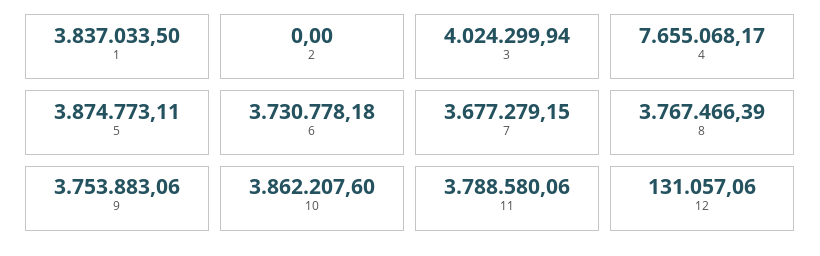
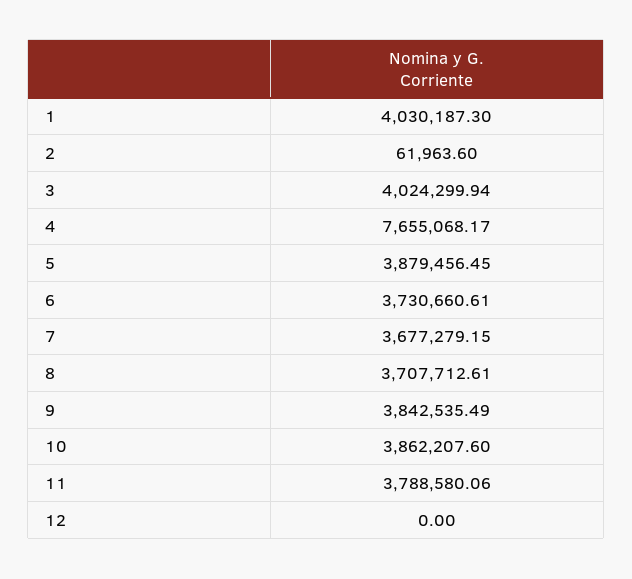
1: 3837033.5 -> 4030187.3
2: 0 -> 61963.6
5: 3874773.11 -> 3879456.45
6: 3730778.18 -> 3730660.61
8: 3767466.39 -> 3707712.61
9: 3753883.06 -> 3842535.49
12: 131057.06 -> 0

